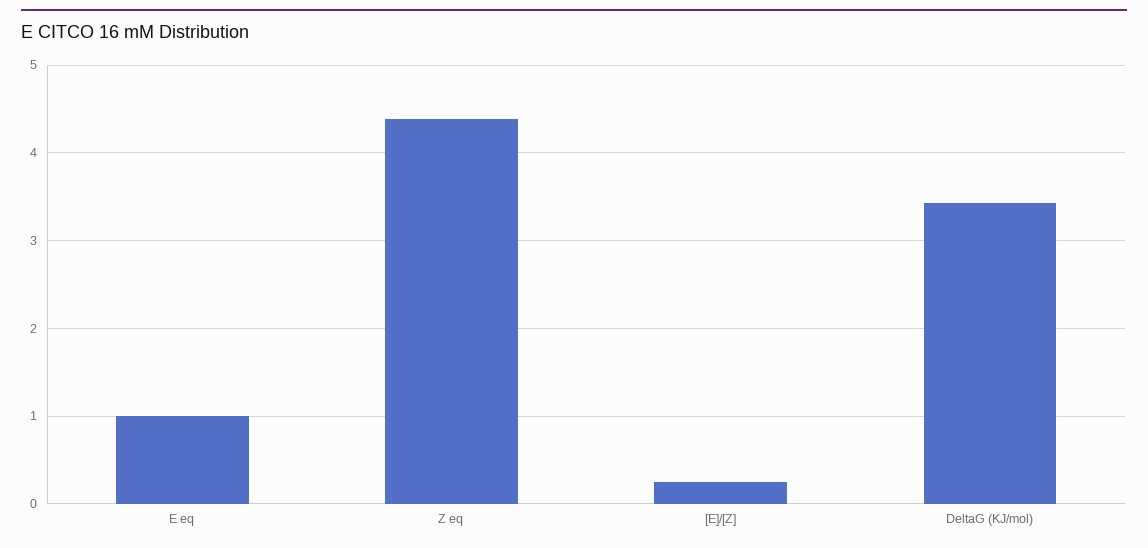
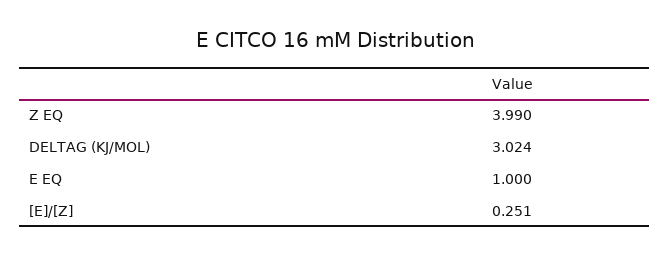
Z eq: 4.4 -> 3.99
DeltaG (KJ/mol): 3.4 -> 3.024

